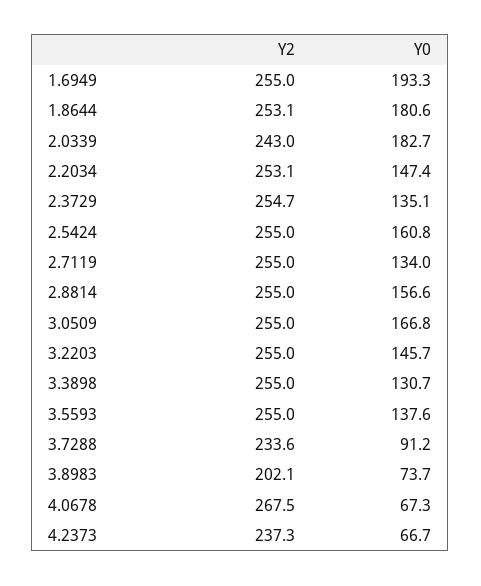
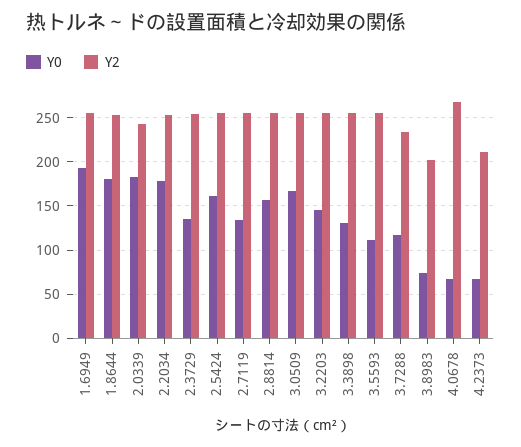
Y0, 2.2034: 147.4 -> 180
Y0, 3.5593: 137.6 -> 110
Y0, 3.7288: 91.2 -> 120
Y2, 4.2373: 237.3 -> 210

